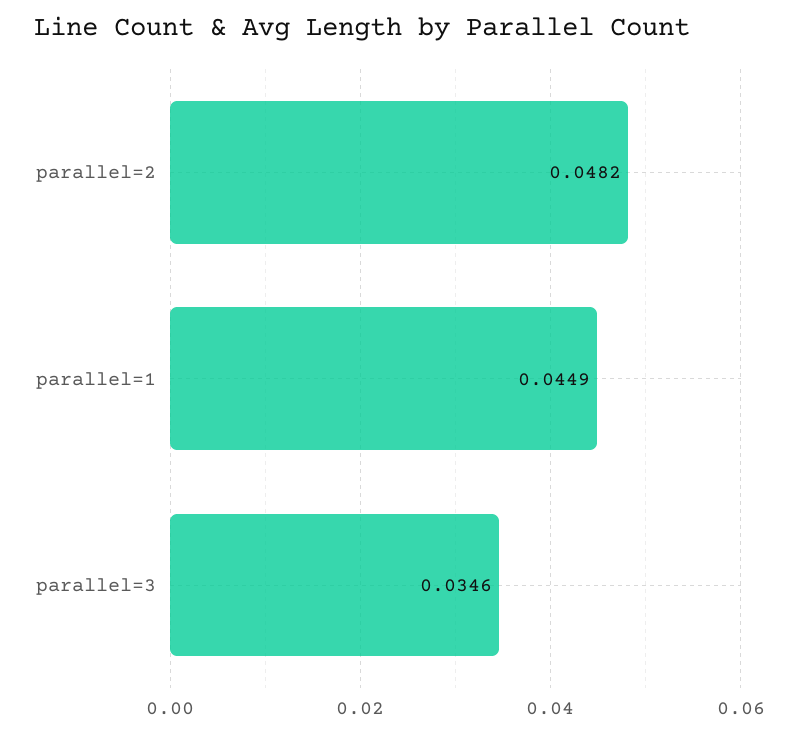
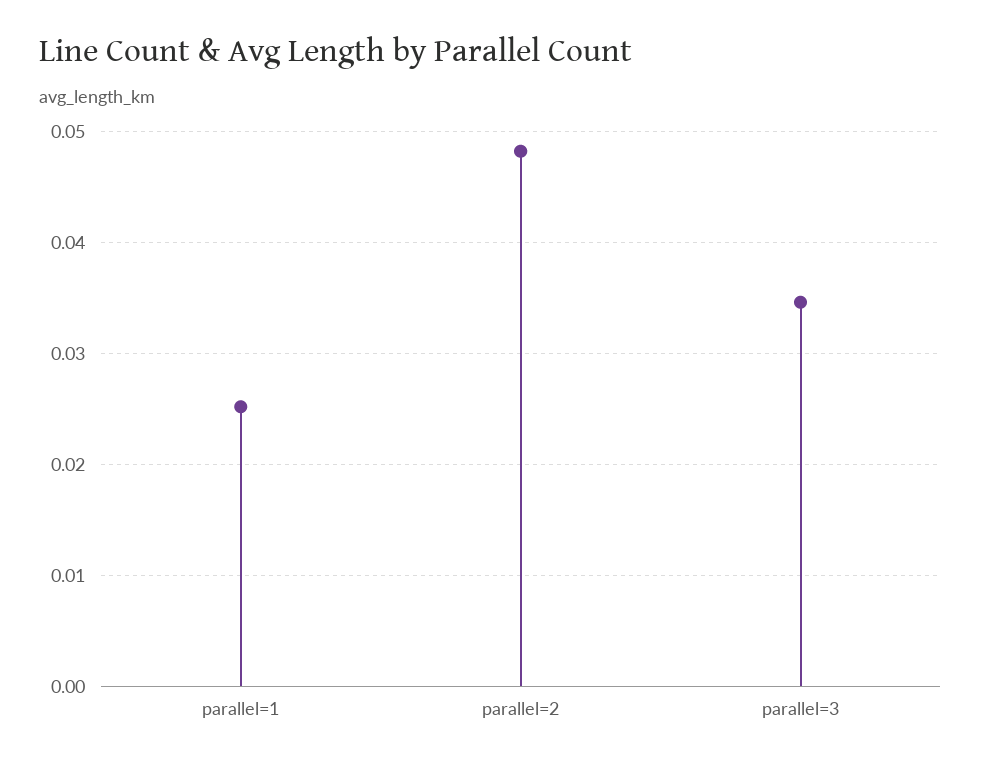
parallel=1: 0.0449 -> 0.025

